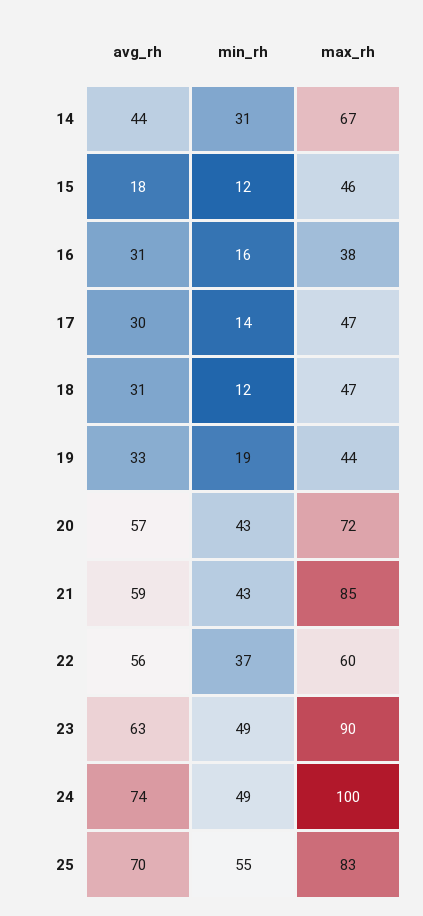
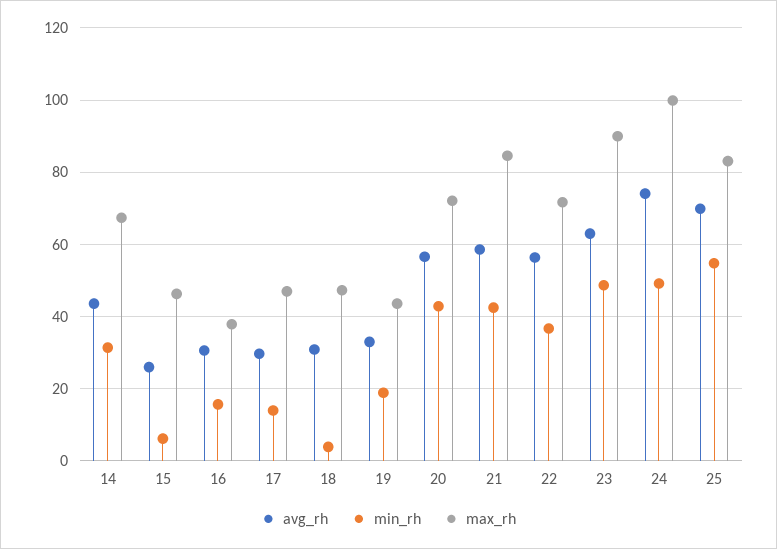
avg_rh, 15: 18 -> 26
min_rh, 15: 12 -> 6
min_rh, 18: 12 -> 4
max_rh, 22: 60 -> 72

